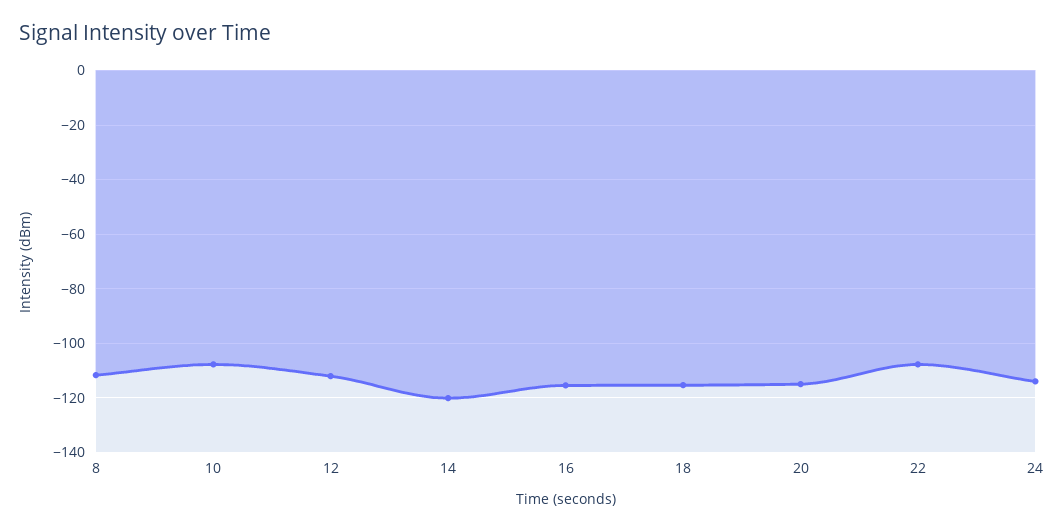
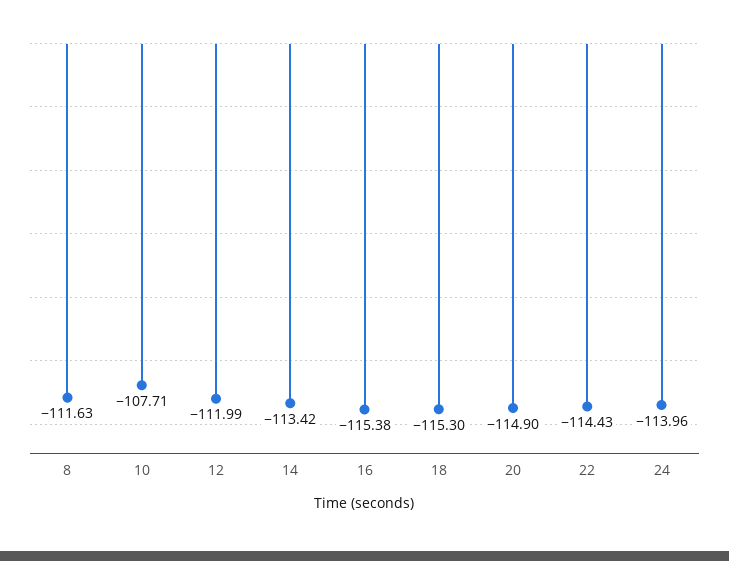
14: -120 -> -113.42
22: -107.5 -> -114.43

